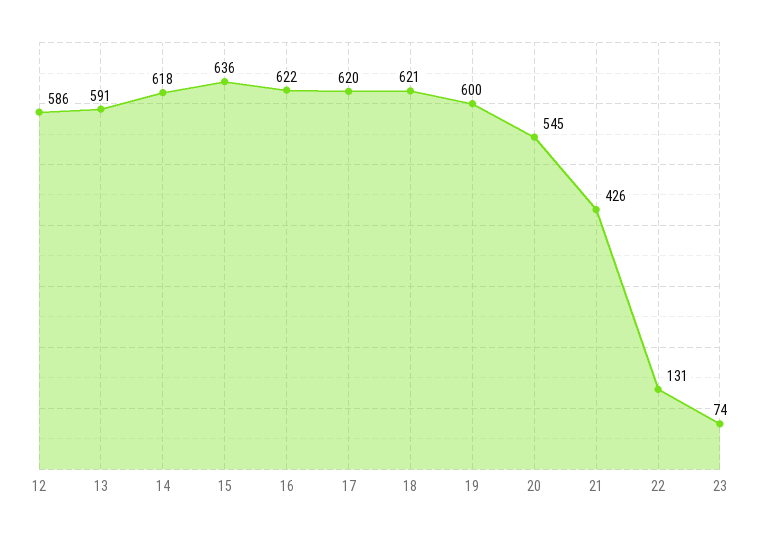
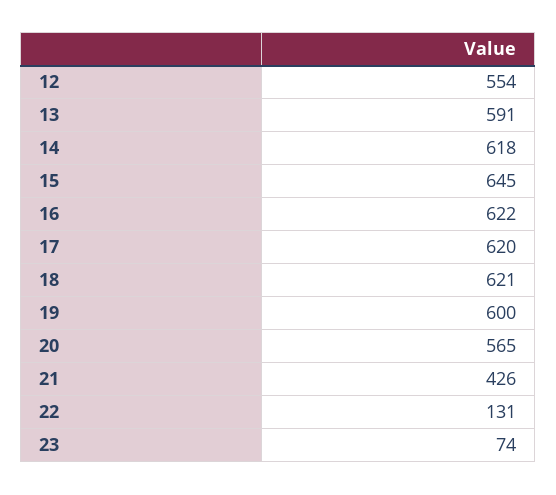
12: 586 -> 554
15: 636 -> 645
20: 545 -> 565

